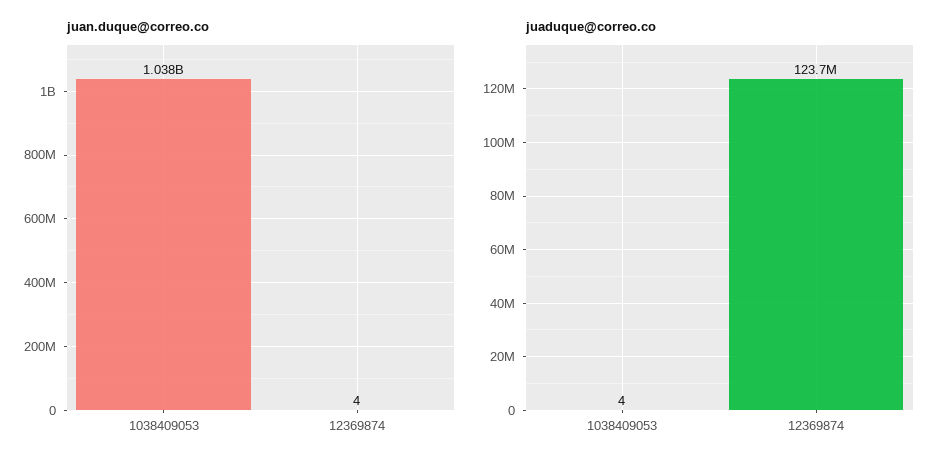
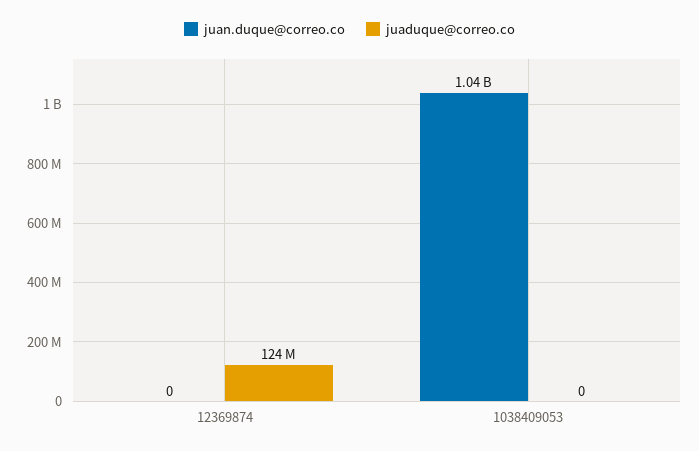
juan.duque@correo.co, 12369874: 4 -> 0
juaduque@correo.co, 1038409053: 4 -> 0

